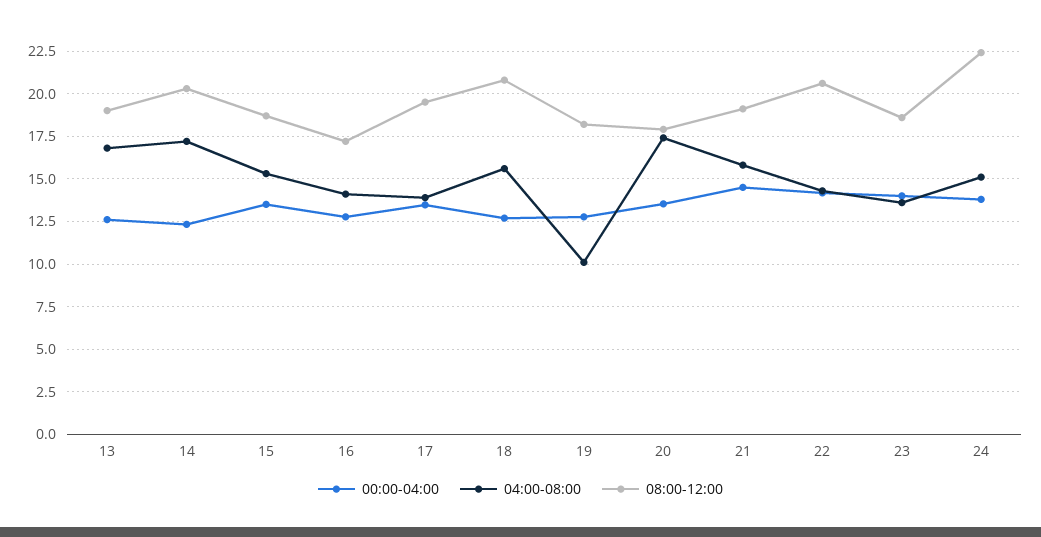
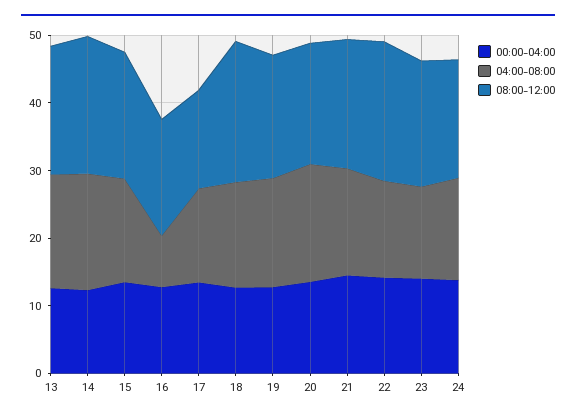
04:00-08:00, 16: 14 -> 8
08:00-12:00, 17: 19.5 -> 14
04:00-08:00, 19: 10 -> 16
08:00-12:00, 24: 22.5 -> 18

